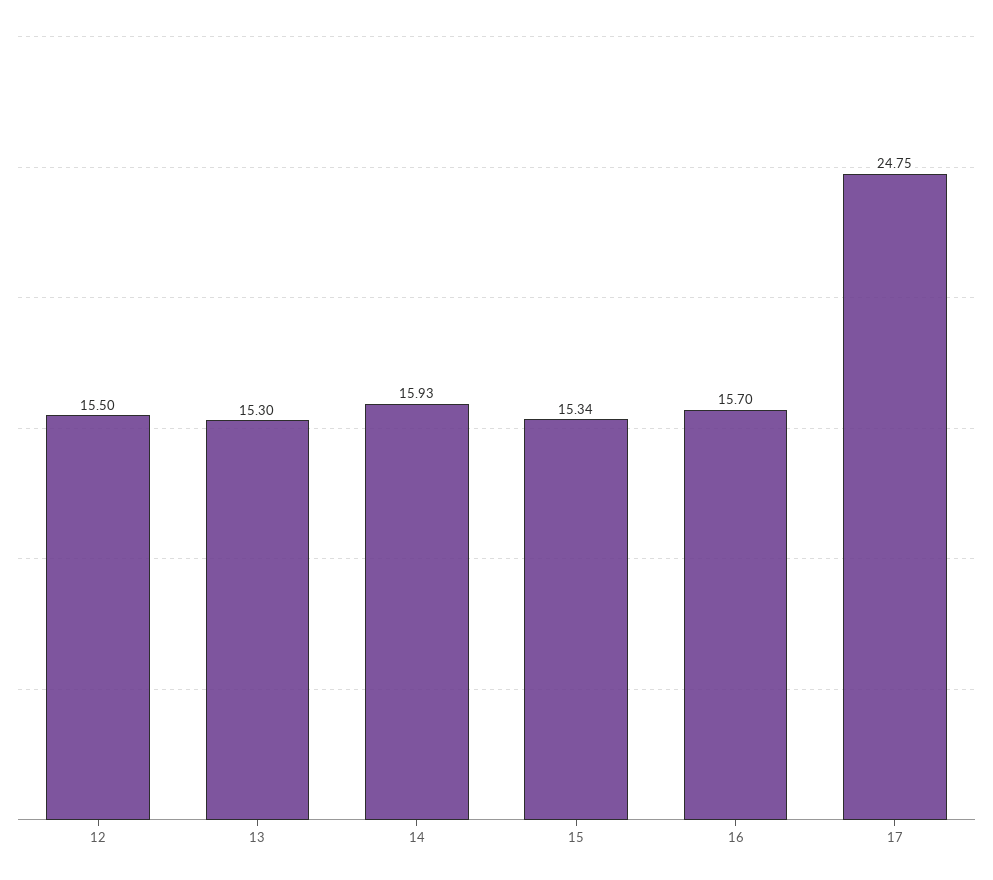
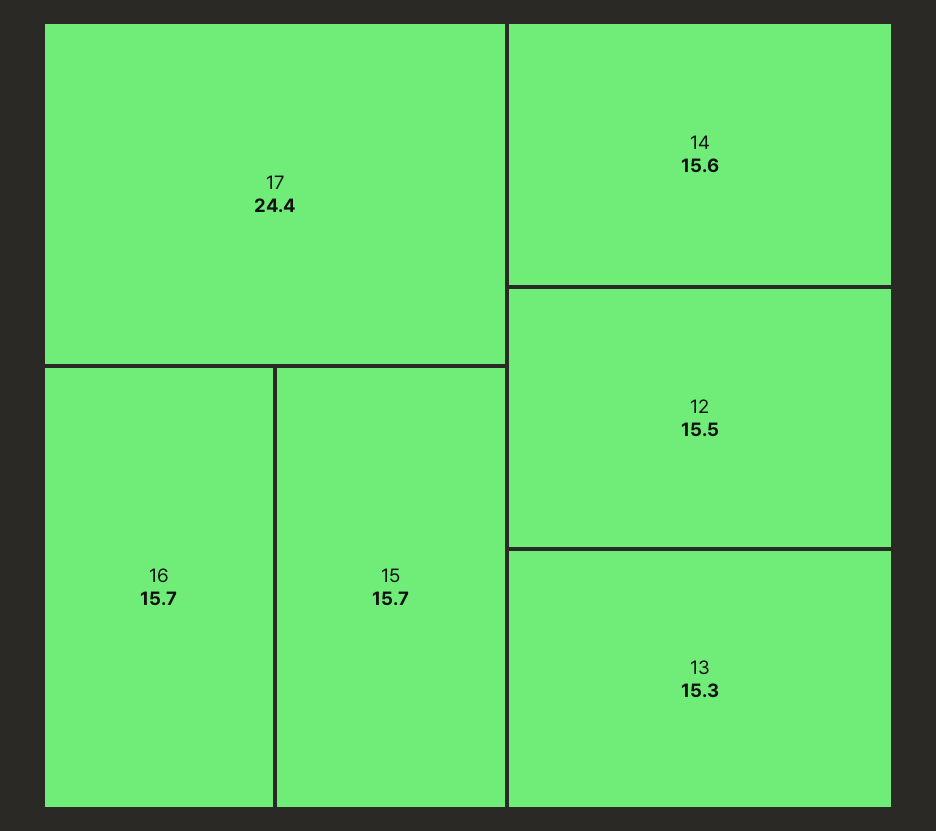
14: 15.93 -> 15.6
15: 15.34 -> 15.7
17: 24.75 -> 24.4

